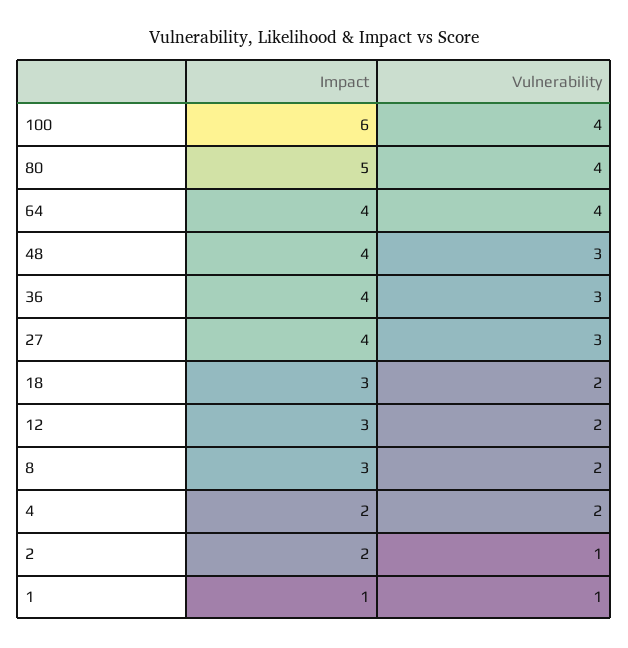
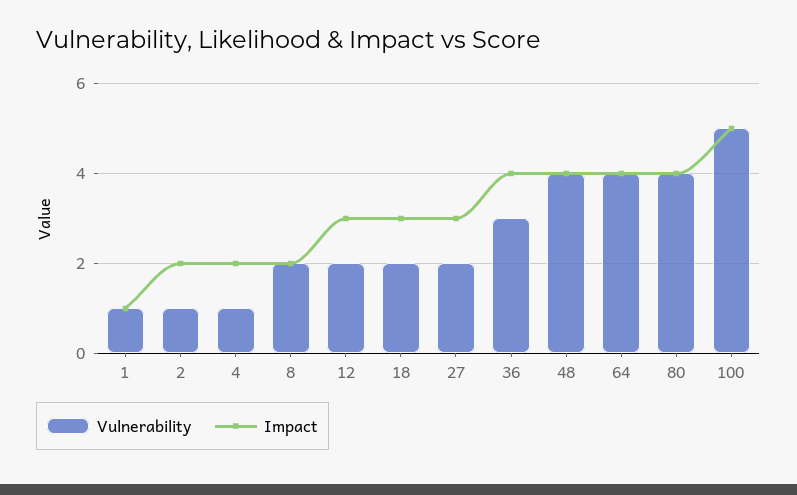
Impact, 100: 6 -> 5
Vulnerability, 100: 4 -> 5
Impact, 80: 5 -> 4
Vulnerability, 48: 3 -> 4
Impact, 27: 4 -> 3
Vulnerability, 27: 3 -> 2
Impact, 8: 3 -> 2
Vulnerability, 4: 2 -> 1

